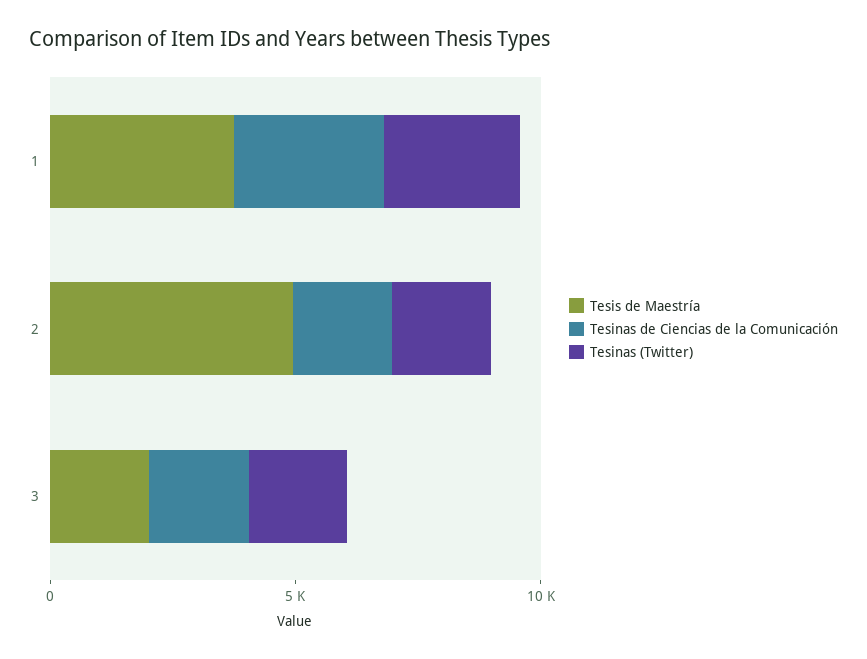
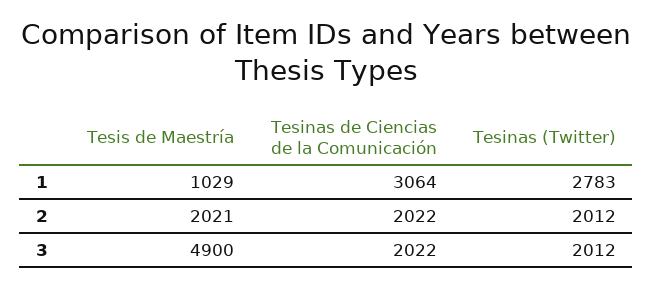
Tesis de Maestría, 1: 4000 -> 1029
Tesis de Maestría, 2: 5000 -> 2021
Tesis de Maestría, 3: 2000 -> 4900

